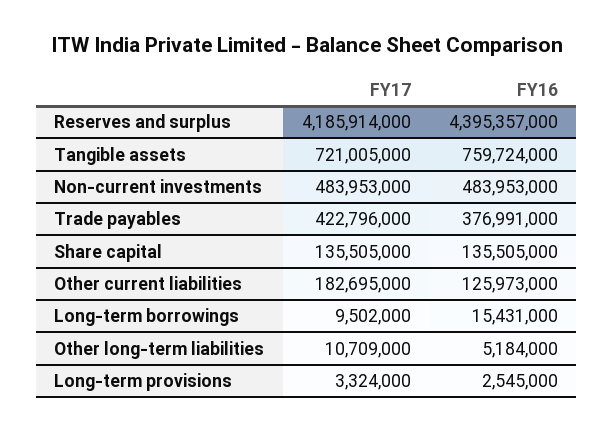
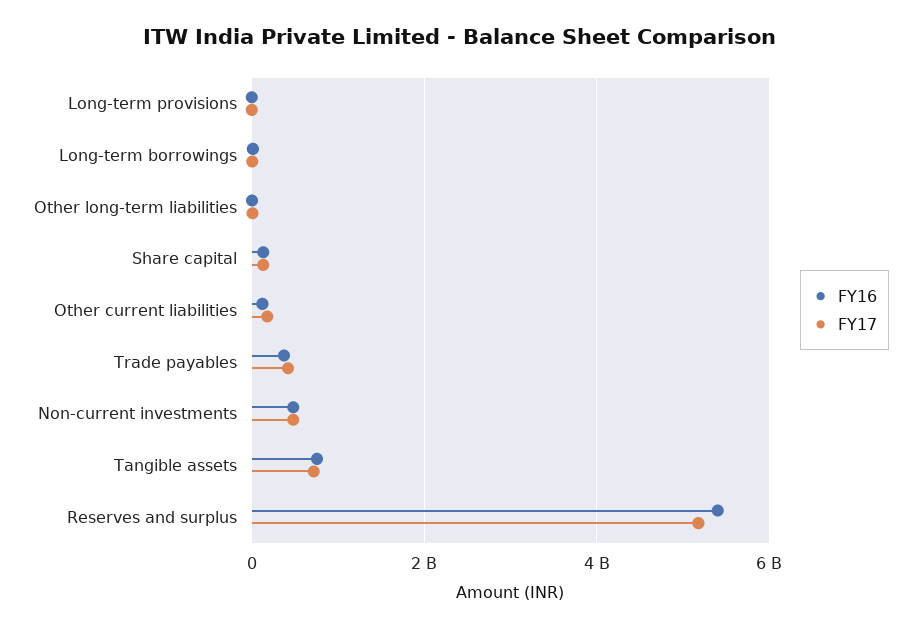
FY17, Reserves and surplus: 4185914000 -> 5200000000
FY16, Reserves and surplus: 4395357000 -> 5400000000

